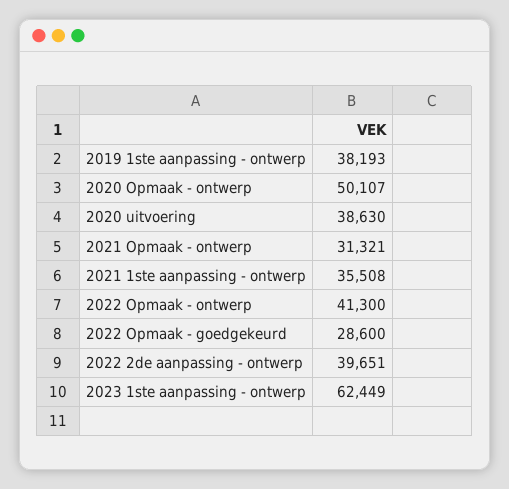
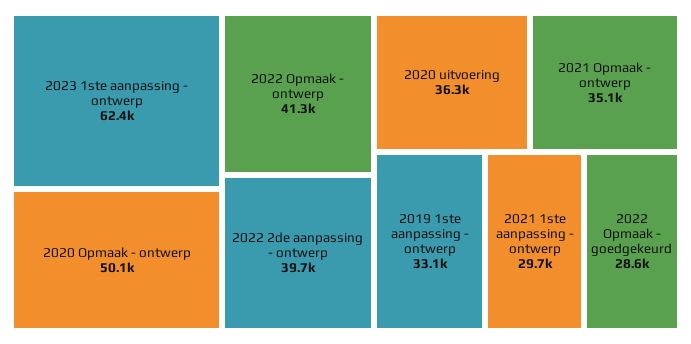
2019 1ste aanpassing - ontwerp: 38193 -> 33100
2020 uitvoering: 38630 -> 36300
2021 Opmaak - ontwerp: 31321 -> 35100
2021 1ste aanpassing - ontwerp: 35508 -> 29700

